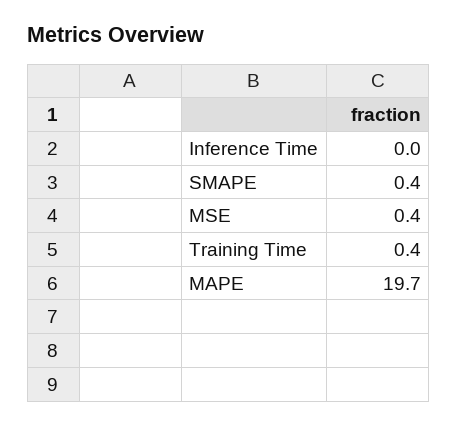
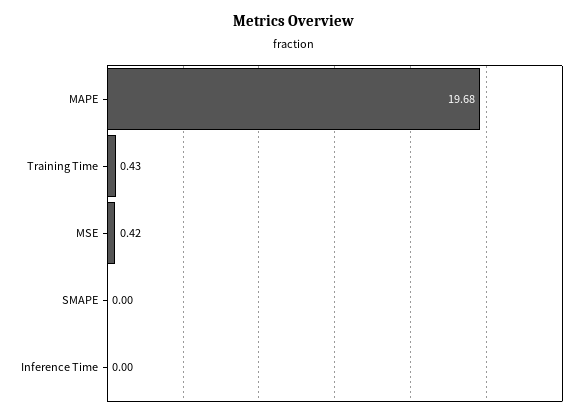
SMAPE: 0.4 -> 0

